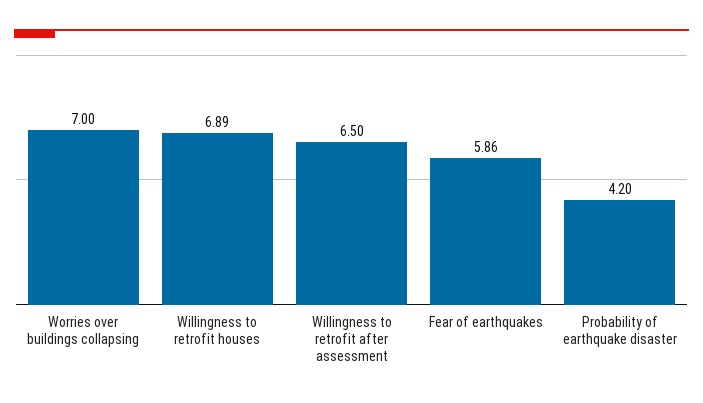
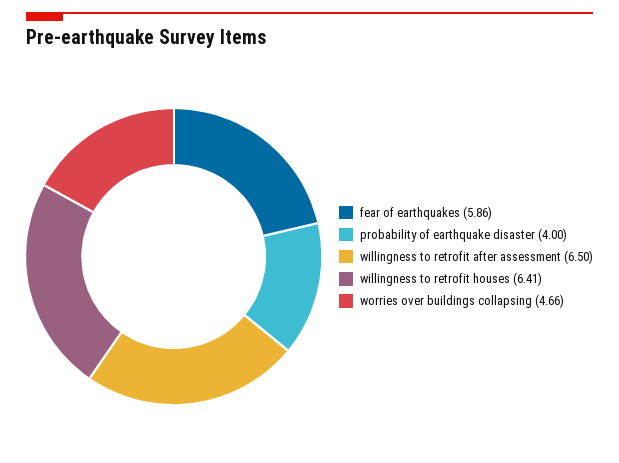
Worries over buildings collapsing: 7 -> 4.66
Willingness to retrofit houses: 6.89 -> 6.41
Probability of earthquake disaster: 4.2 -> 4

